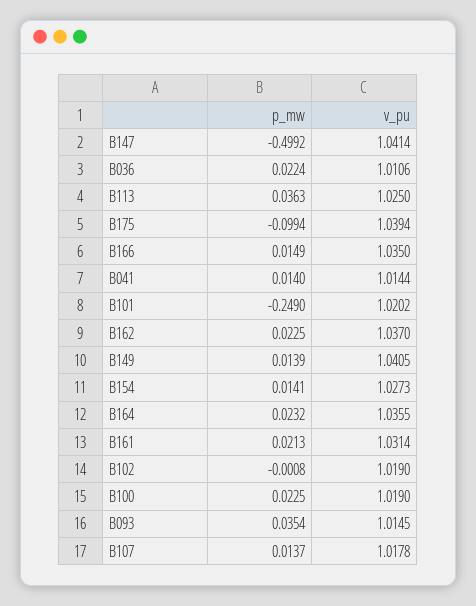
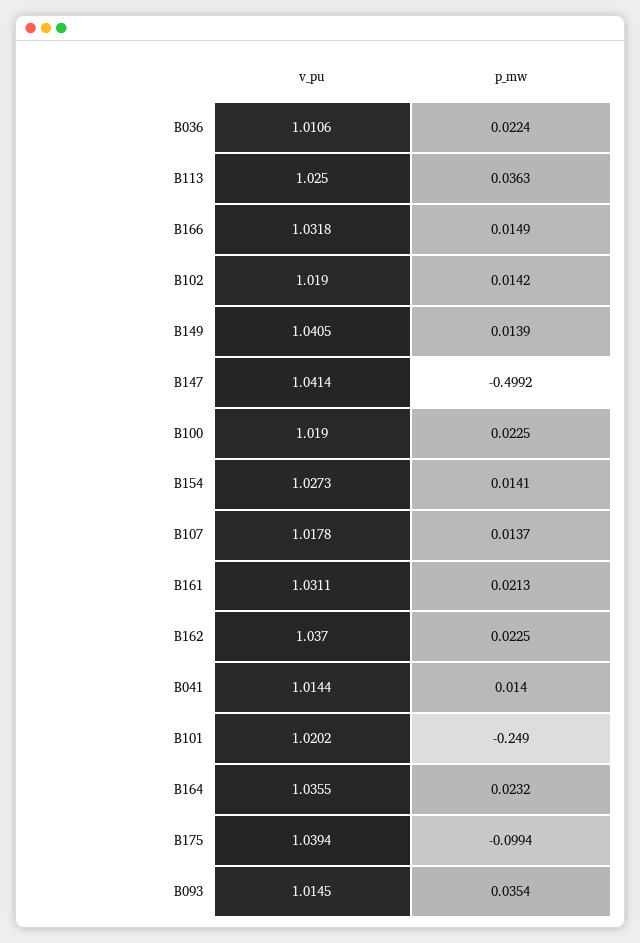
v_pu, B166: 1.035 -> 1.0318
v_pu, B161: 1.0314 -> 1.0311
p_mw, B102: -0.0008 -> 0.0142

